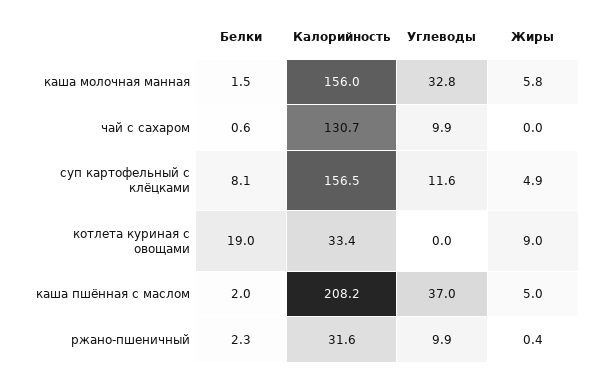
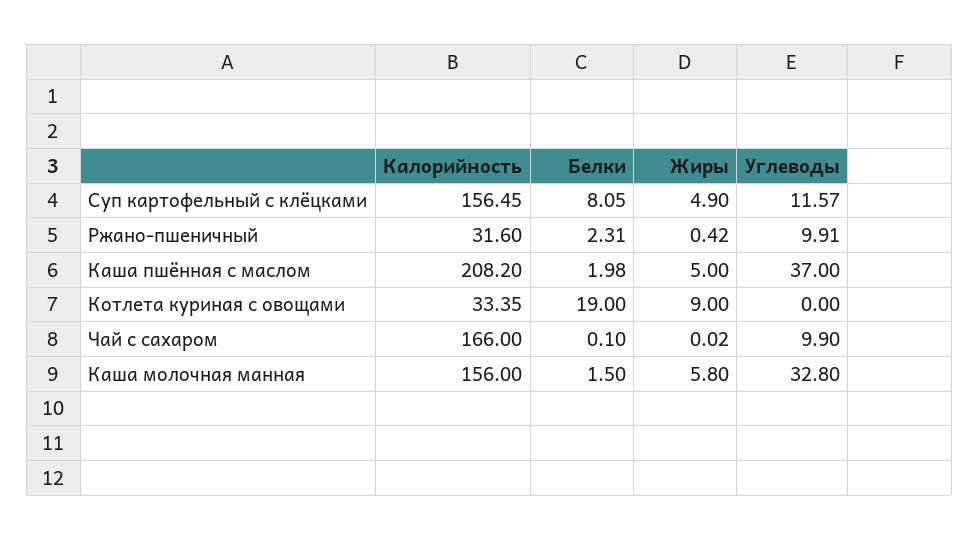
Белки, чай с сахаром: 0.6 -> 0.1
Калорийность, чай с сахаром: 130.7 -> 166

